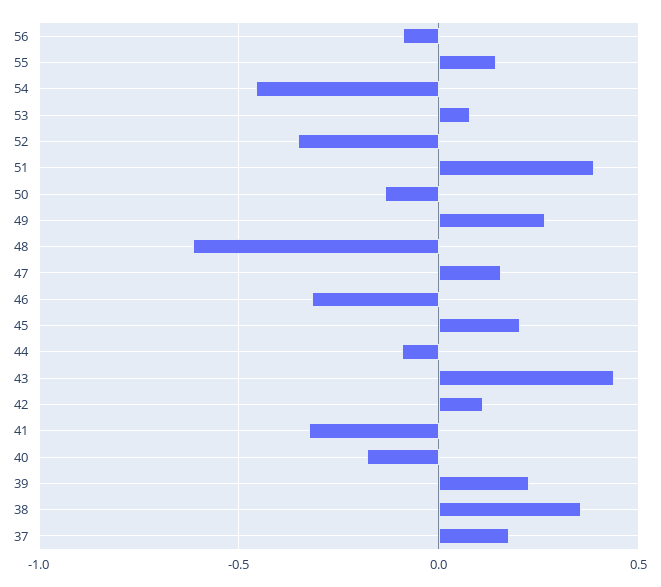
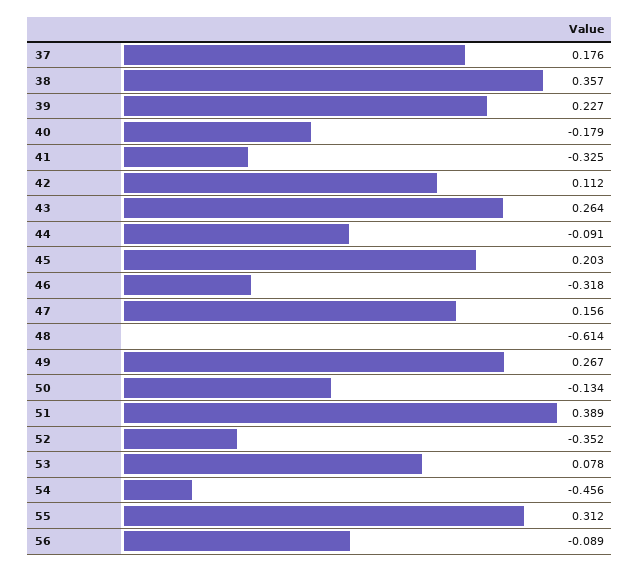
55: 0.15 -> 0.312
43: 0.45 -> 0.264

